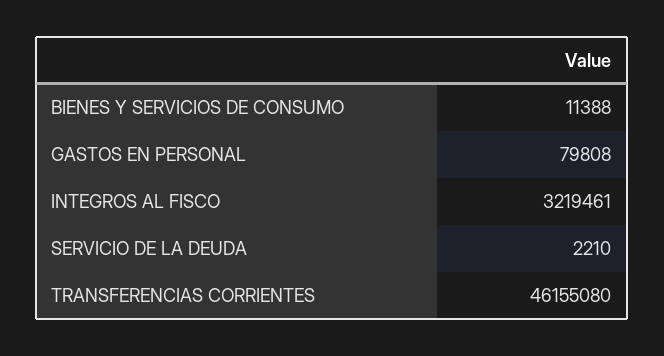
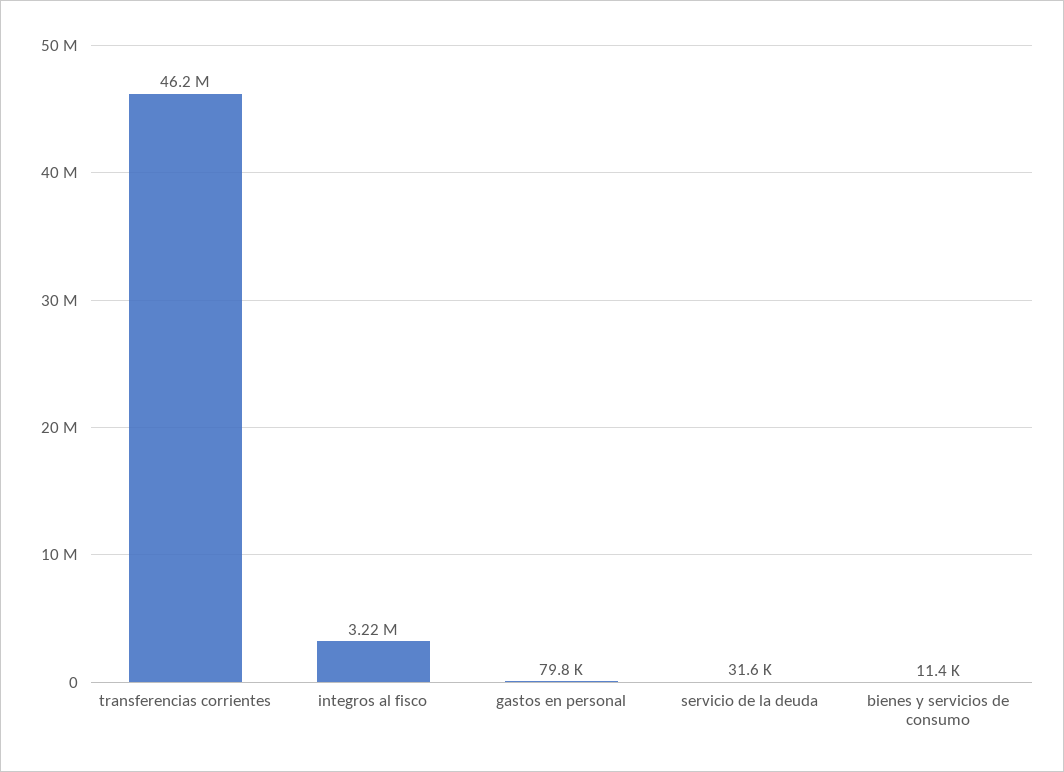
SERVICIO DE LA DEUDA: 2210 -> 31600

